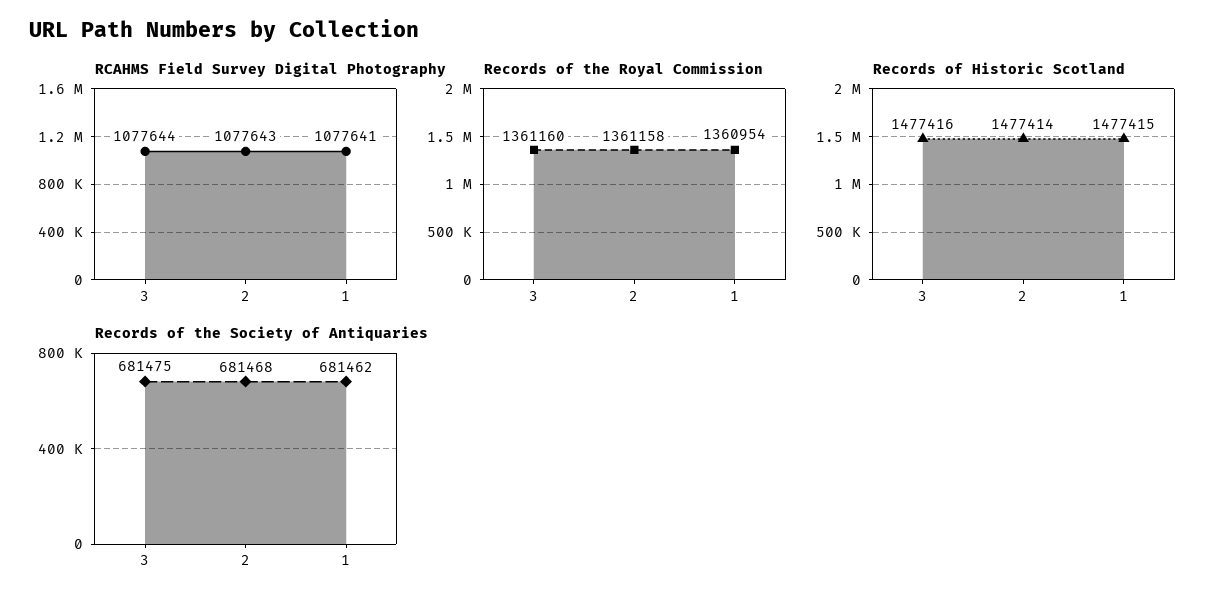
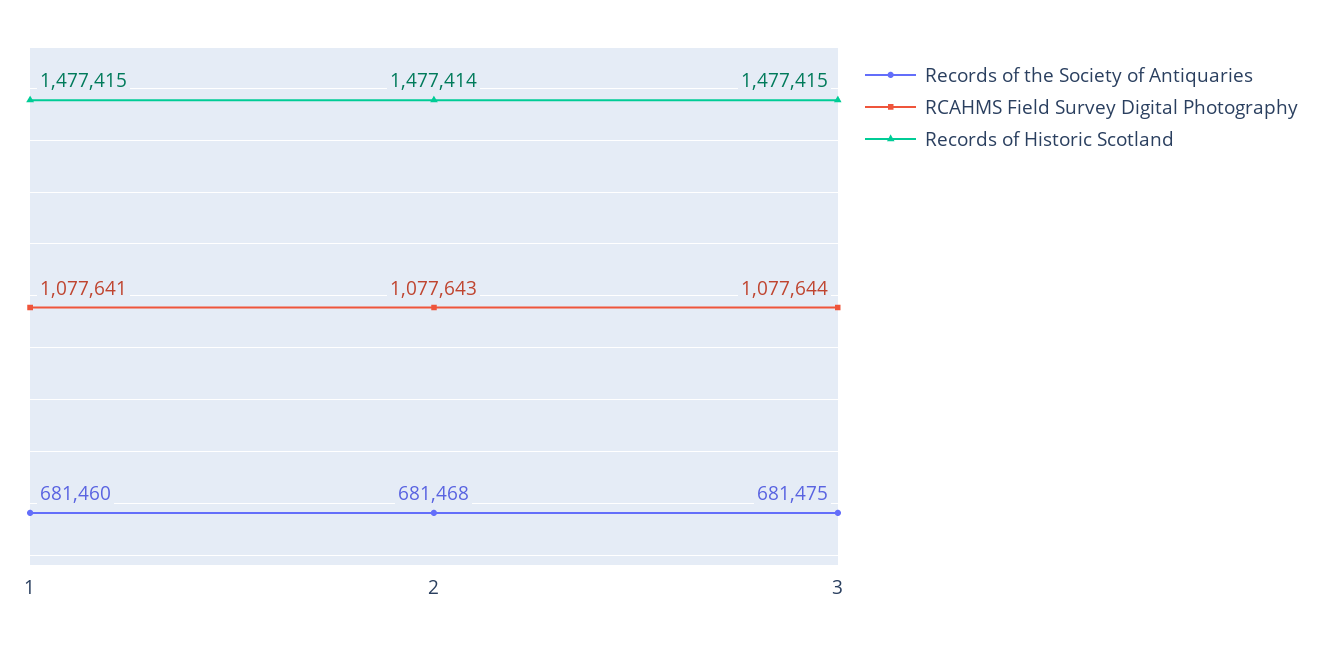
Records of the Royal Commission, 3: 1361160 -> none
Records of the Royal Commission, 2: 1361158 -> none
Records of the Royal Commission, 1: 1360954 -> none
Records of Historic Scotland, 3: 1477416 -> 1477415
Records of the Society of Antiquaries, 1: 681462 -> 681460

